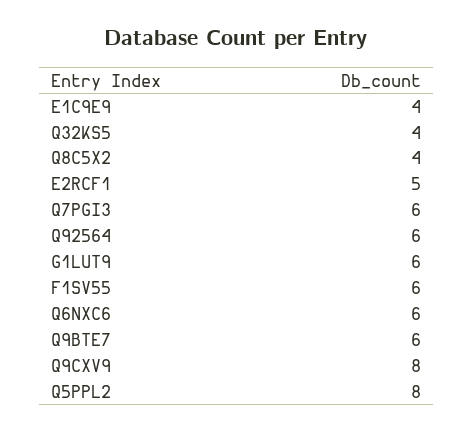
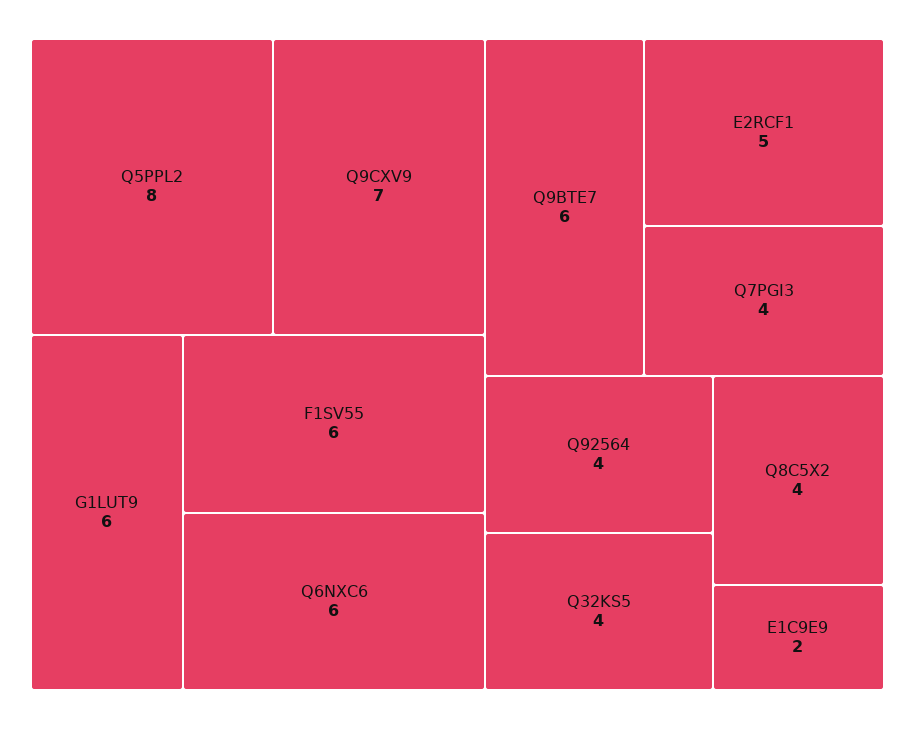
E1C9E9: 4 -> 2
Q7PGI3: 6 -> 4
Q92564: 6 -> 4
Q9CXV9: 8 -> 7

